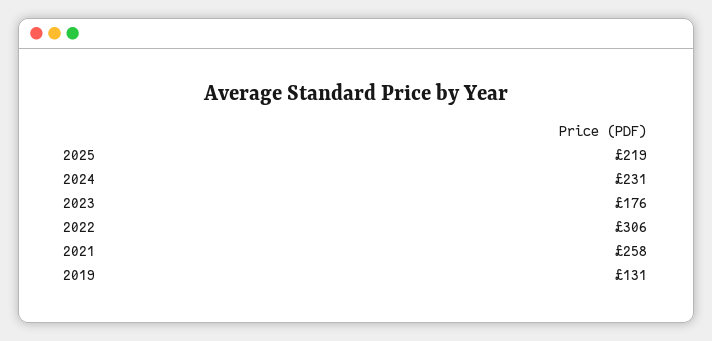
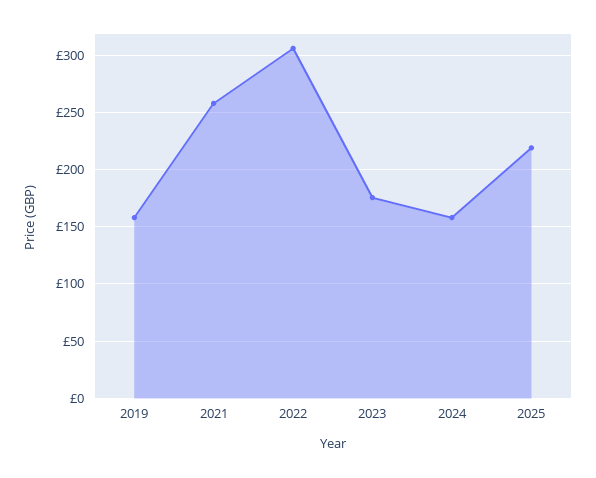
2024: 231 -> 160
2019: 131 -> 160

